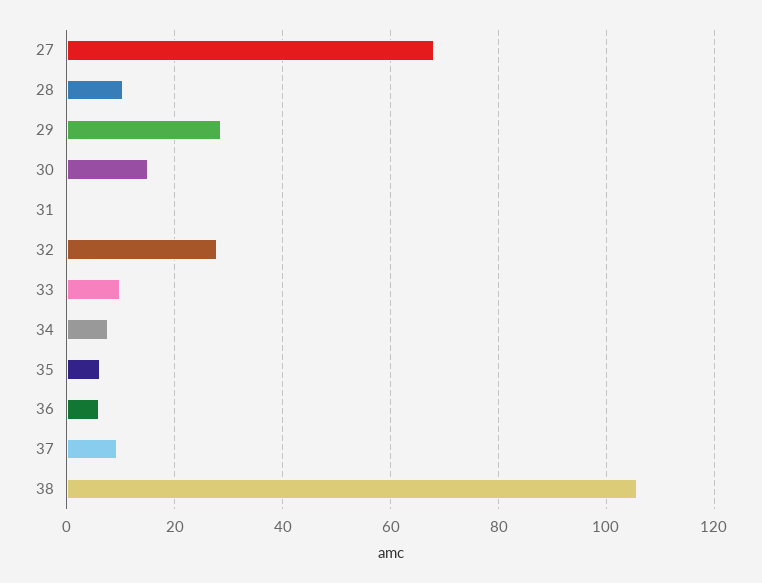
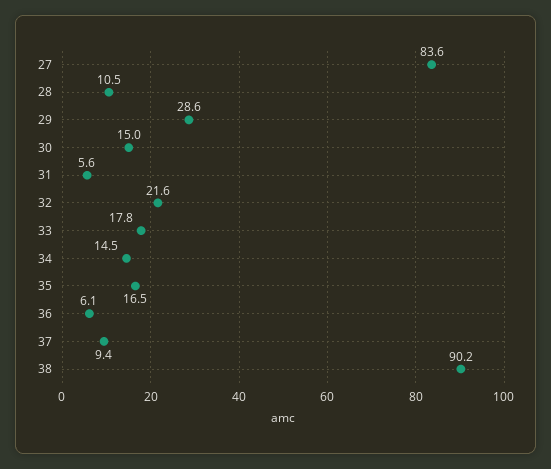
27: 68 -> 83.6
31: 0 -> 5.6
32: 28 -> 21.6
33: 10 -> 17.8
34: 8 -> 14.5
35: 6 -> 16.5
38: 106 -> 90.2

